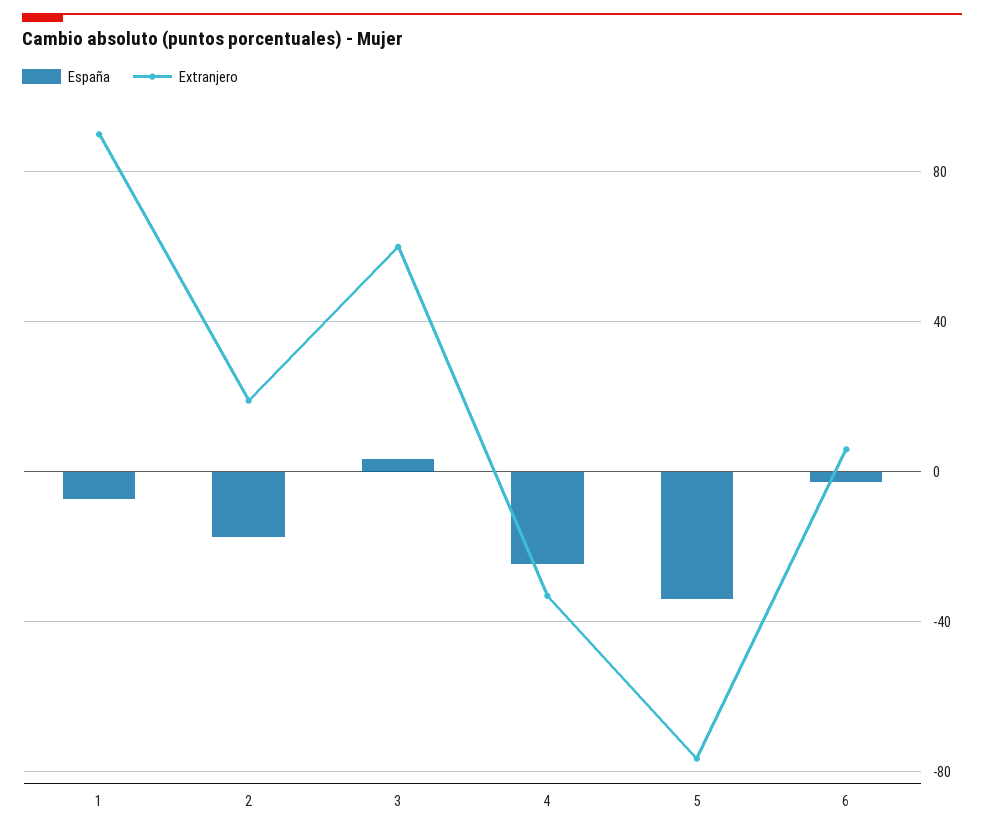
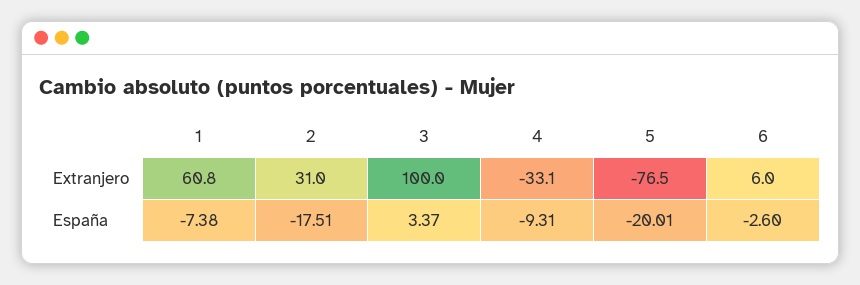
Extranjero, 1: 90 -> 60.8
Extranjero, 2: 20 -> 31
Extranjero, 3: 60 -> 100
España, 4: -25 -> -9.31
España, 5: -35 -> -20.01

